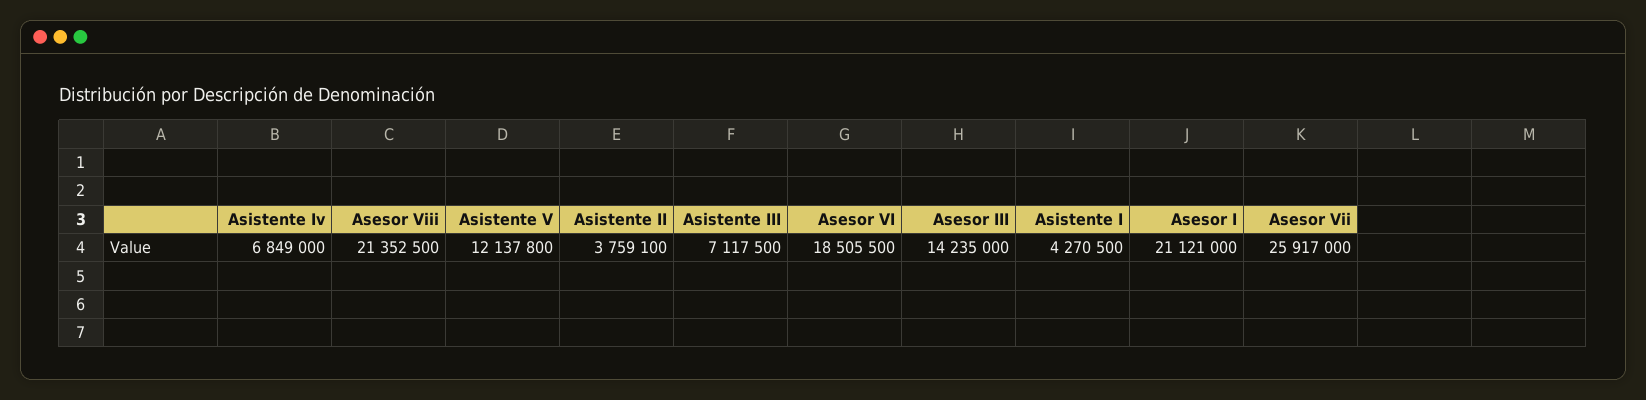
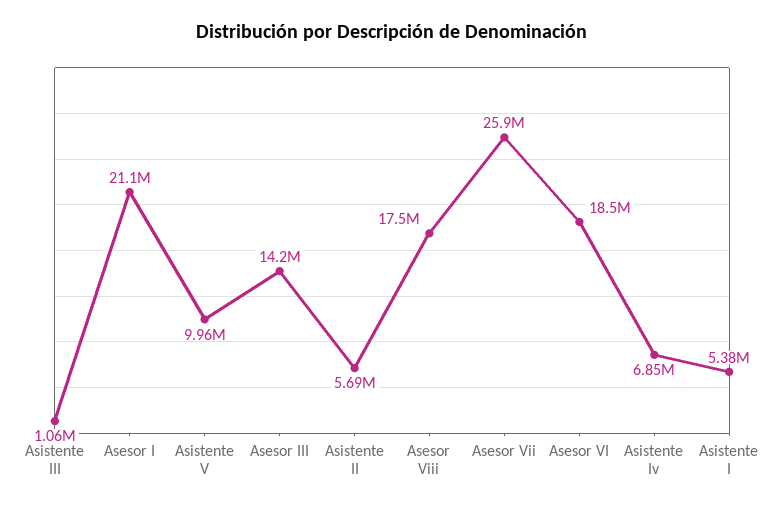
Asesor Viii: 21352500 -> 17500000
Asistente V: 12137800 -> 9960000
Asistente II: 3759100 -> 5690000
Asistente III: 7117500 -> 1060000
Asistente I: 4270500 -> 5380000

